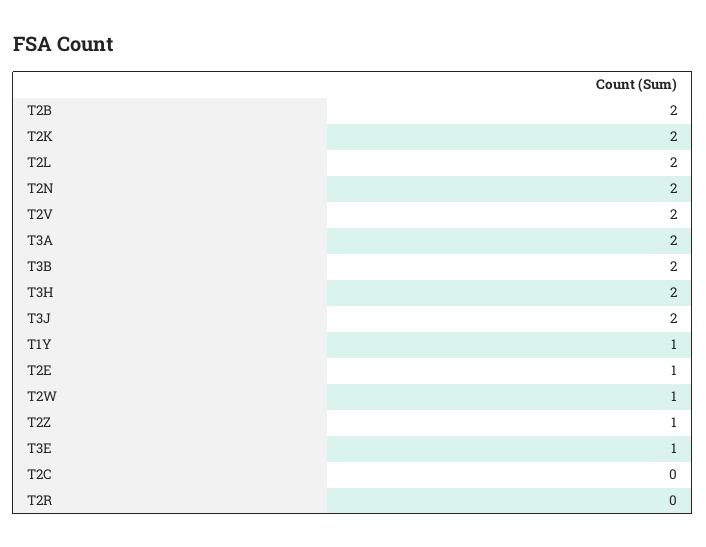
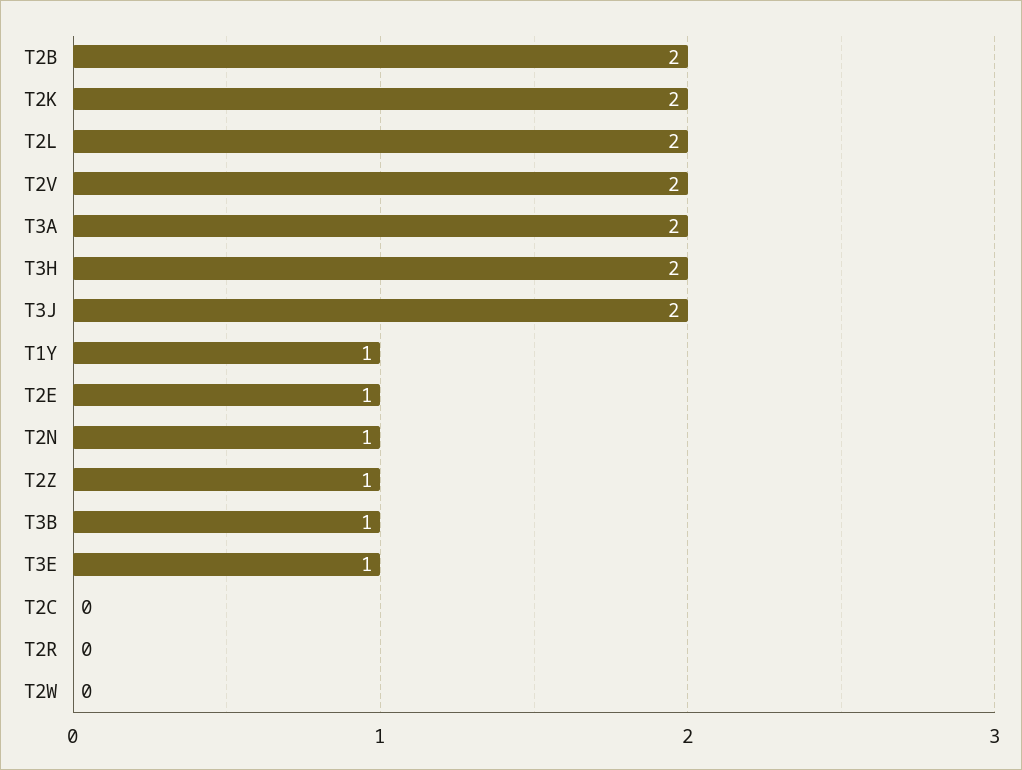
T2N: 2 -> 1
T3B: 2 -> 1
T2W: 1 -> 0

